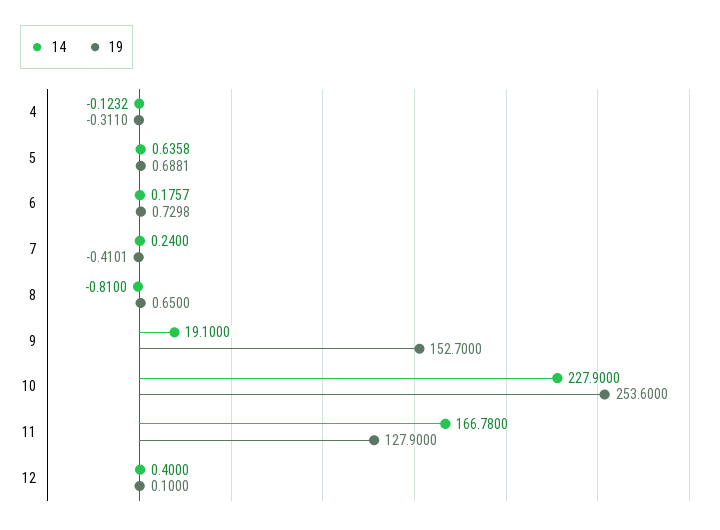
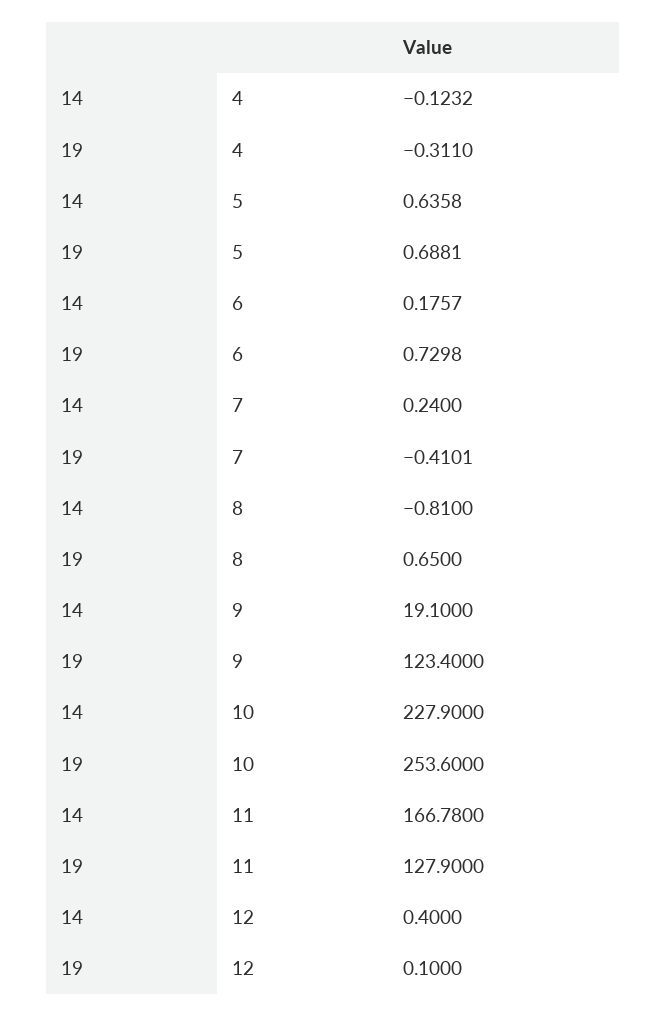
19, 9: 152.7 -> 123.4

